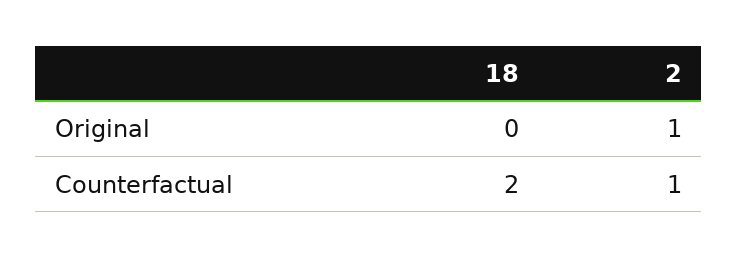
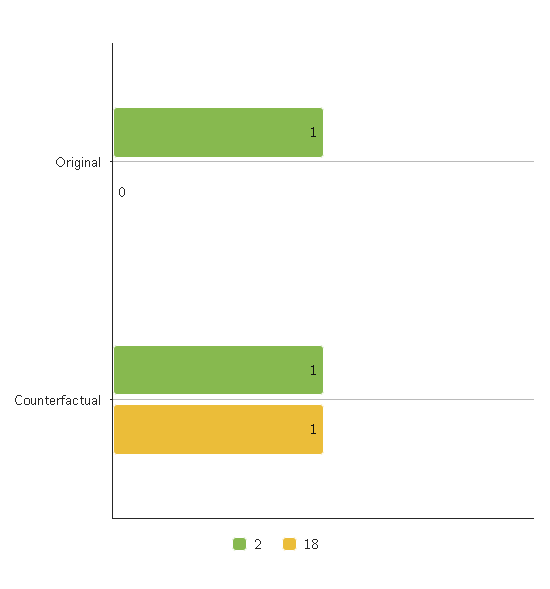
18, Counterfactual: 2 -> 1

